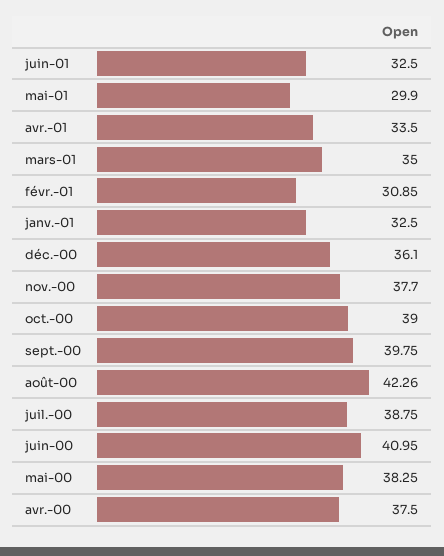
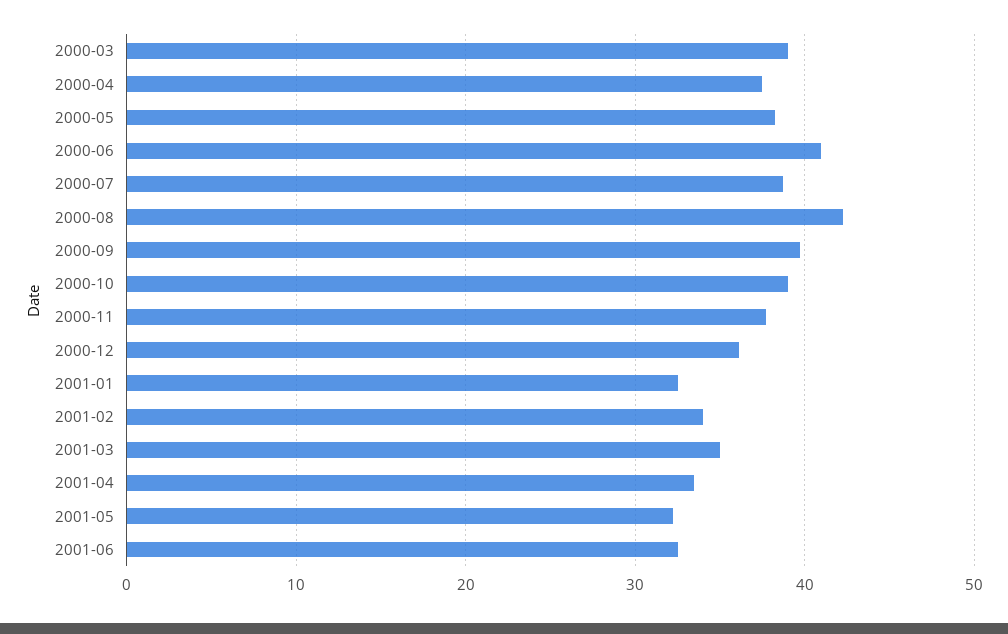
mai-01: 29.9 -> 32
févr.-01: 30.85 -> 34
2000-03: none -> 39

